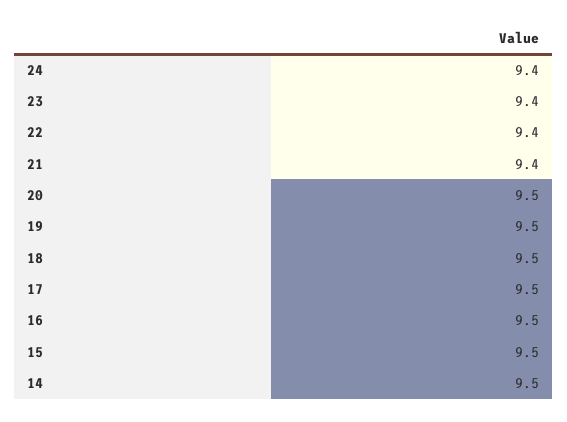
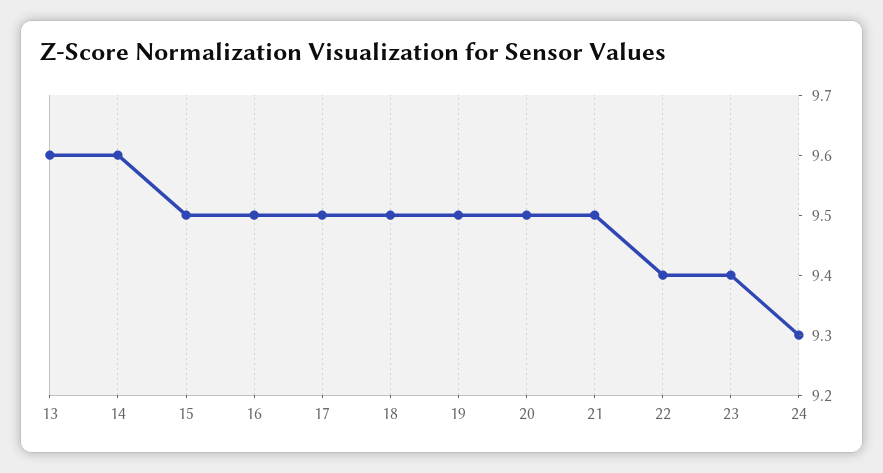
24: 9.4 -> 9.3
21: 9.4 -> 9.5
14: 9.5 -> 9.6
13: none -> 9.6

